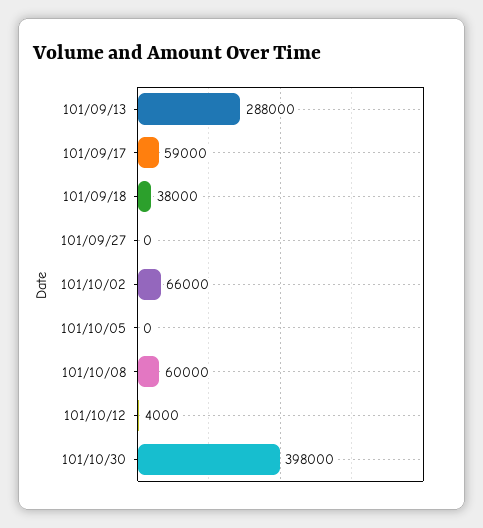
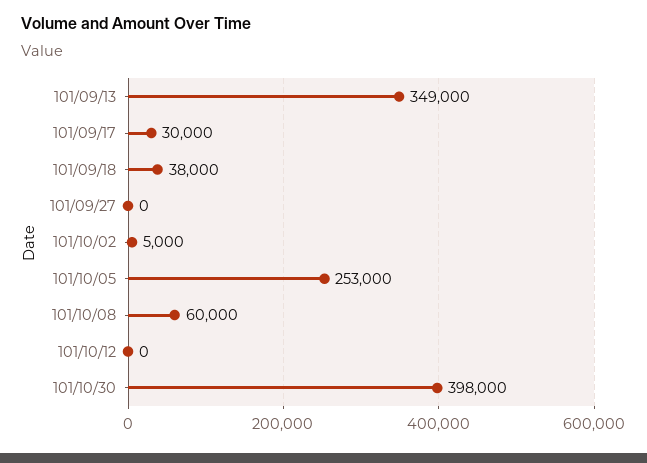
101/09/13: 288000 -> 349000
101/09/17: 59000 -> 30000
101/10/02: 66000 -> 5000
101/10/05: 0 -> 253000
101/10/12: 4000 -> 0

